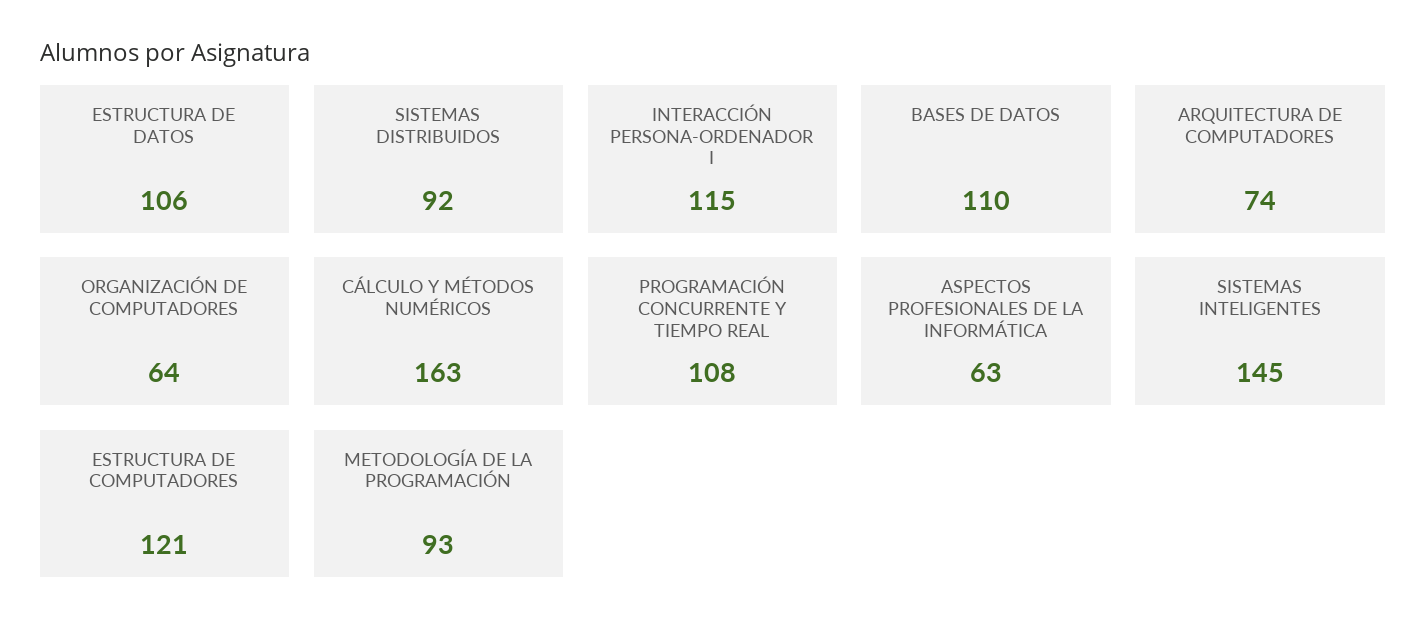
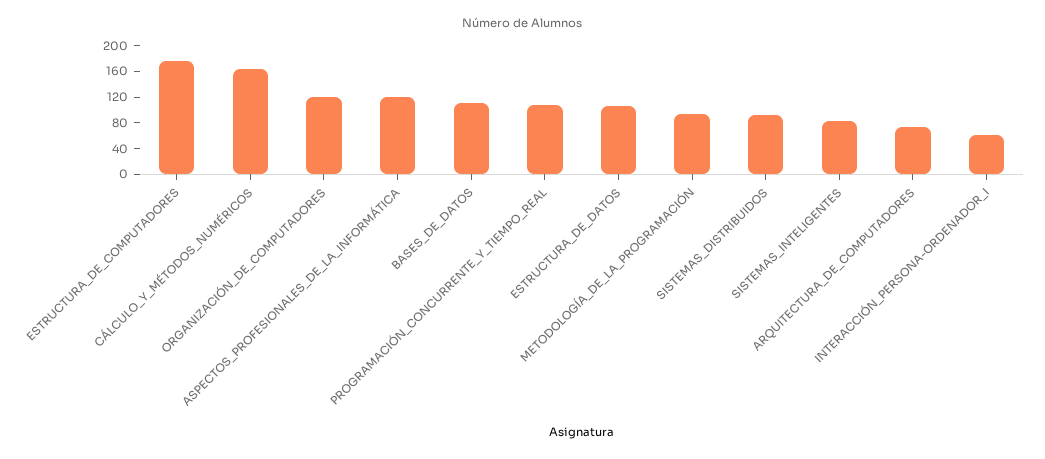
INTERACCIÓN PERSONA-ORDENADOR I: 115 -> 60
ORGANIZACIÓN DE COMPUTADORES: 64 -> 120
ASPECTOS PROFESIONALES DE LA INFORMÁTICA: 63 -> 120
SISTEMAS INTELIGENTES: 145 -> 80
ESTRUCTURA DE COMPUTADORES: 121 -> 180

